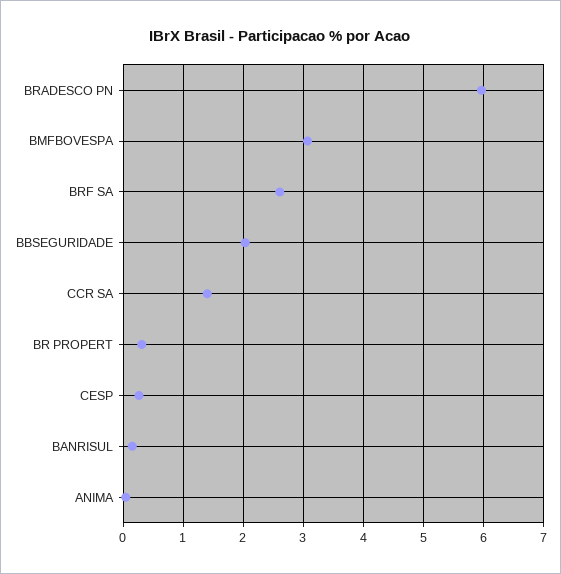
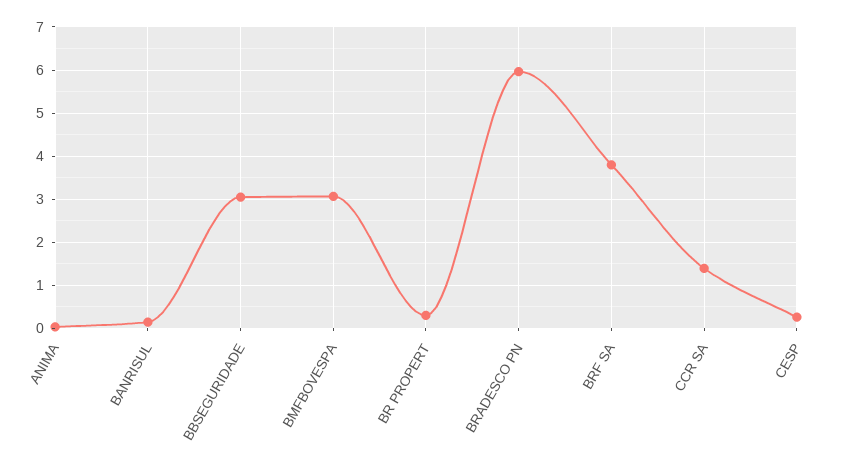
BRF SA: 2.6 -> 3.8
BBSEGURIDADE: 2 -> 3

